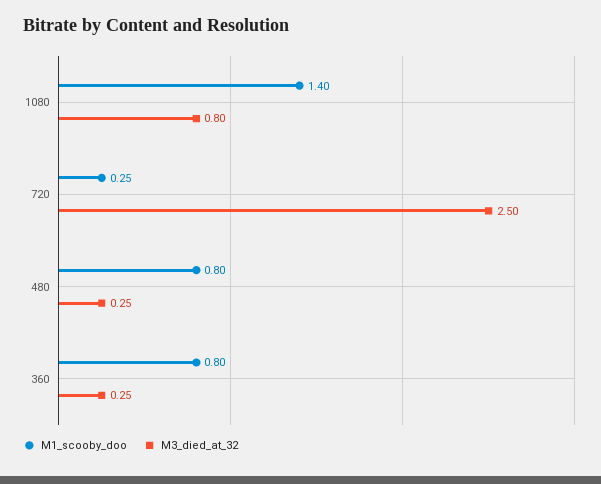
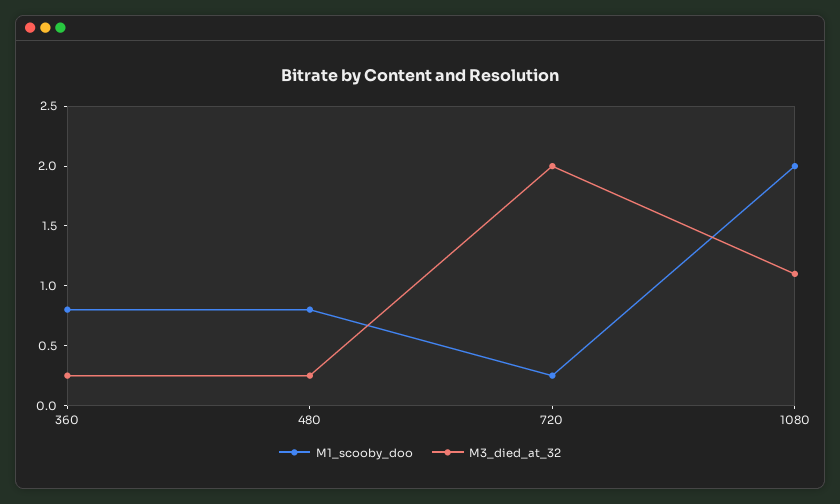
M1_scooby_doo, 1080: 1.4 -> 2
M3_died_at_32, 1080: 0.8 -> 1.1
M3_died_at_32, 720: 2.5 -> 2

